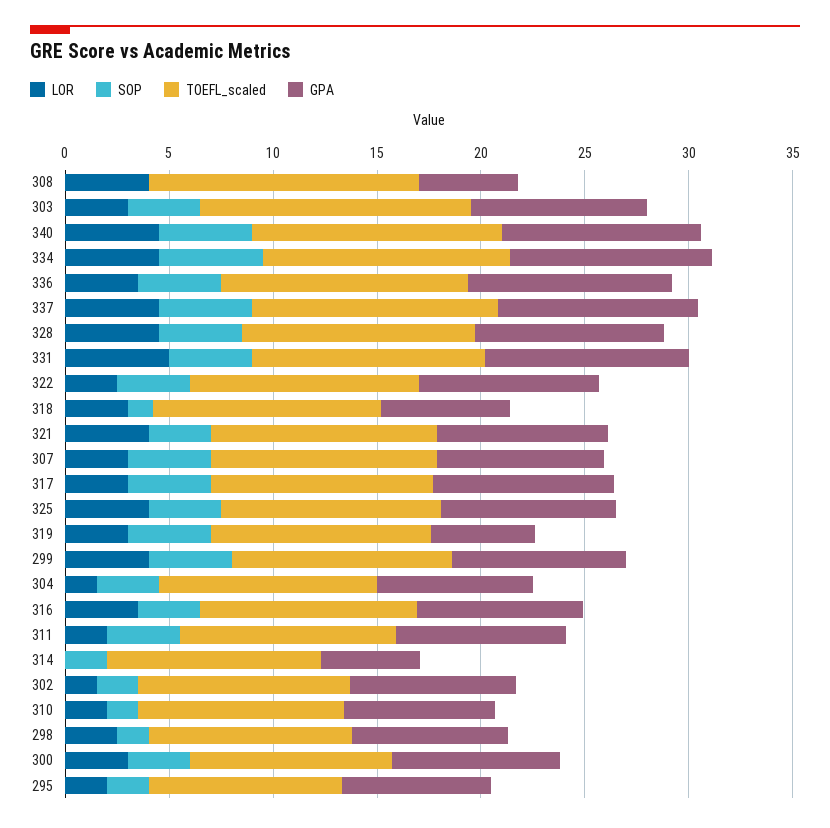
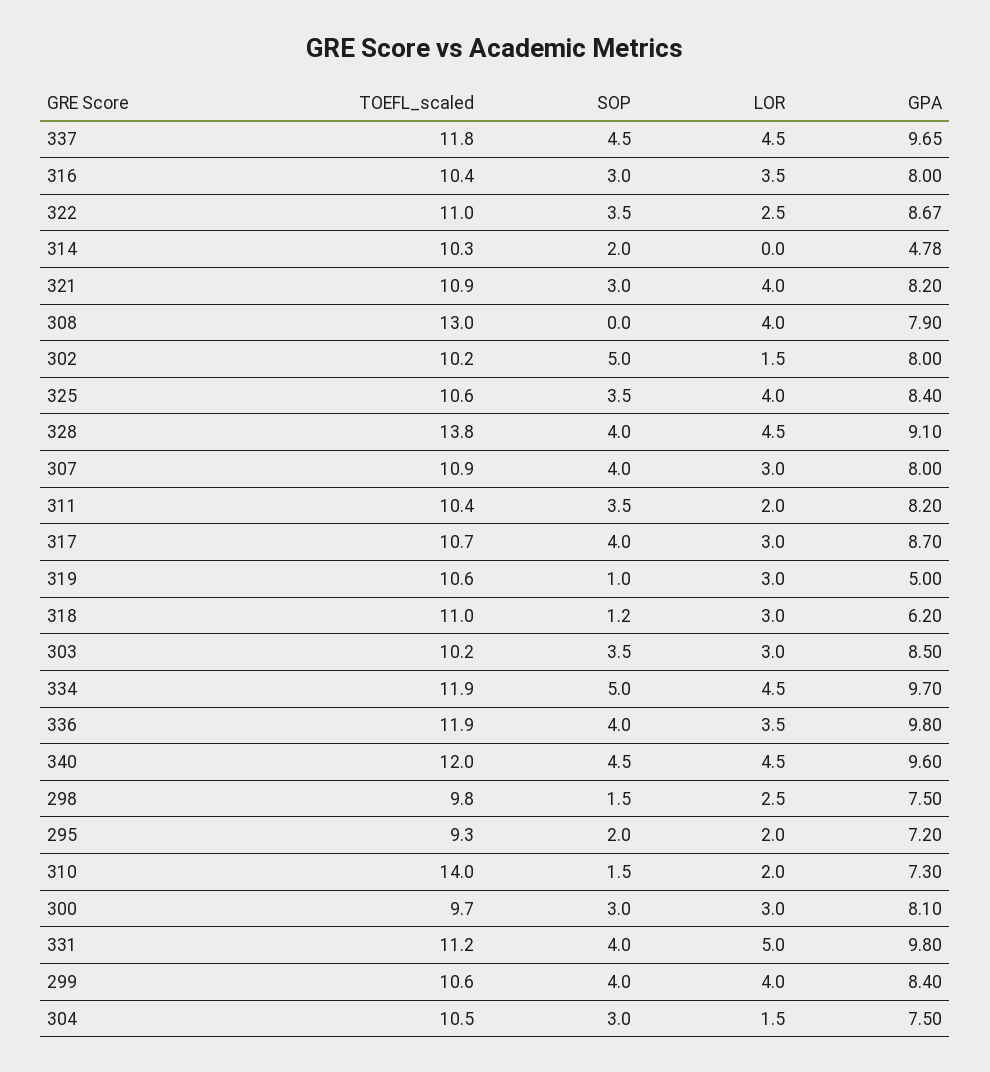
GPA, 308: 5 -> 7.9
TOEFL_scaled, 303: 13 -> 10.2
TOEFL_scaled, 328: 11 -> 13.8
SOP, 319: 4 -> 1
SOP, 302: 2 -> 5
TOEFL_scaled, 310: 10 -> 14

